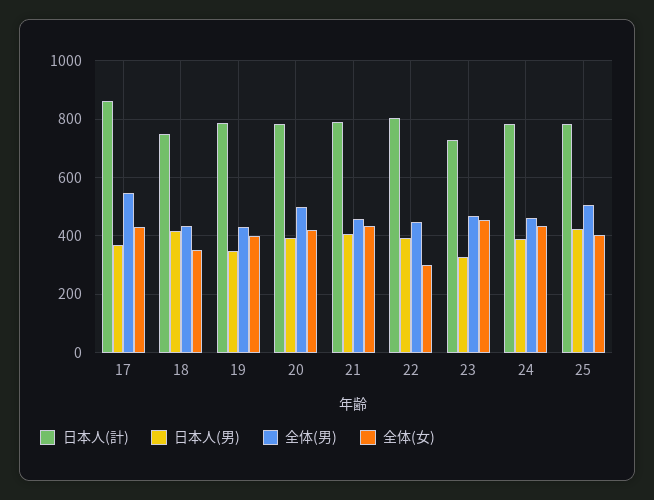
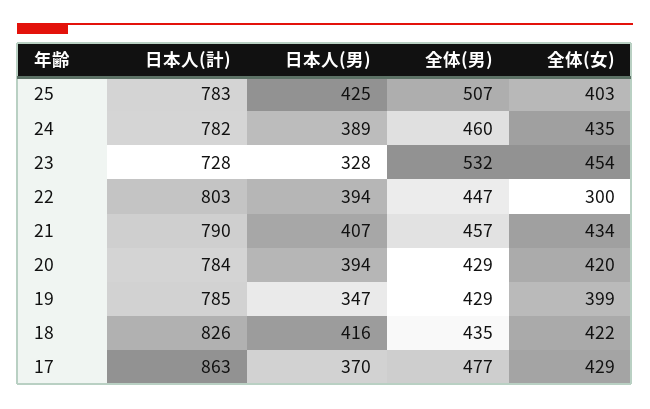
全体(男), 17: 550 -> 477
日本人(計), 18: 750 -> 826
全体(女), 18: 350 -> 422
全体(男), 20: 500 -> 429
全体(男), 23: 475 -> 532

